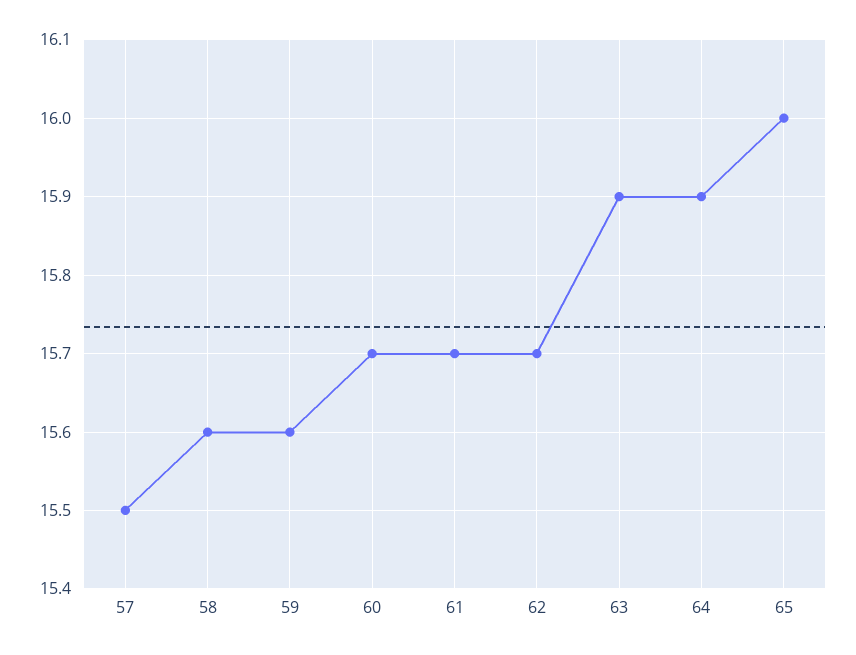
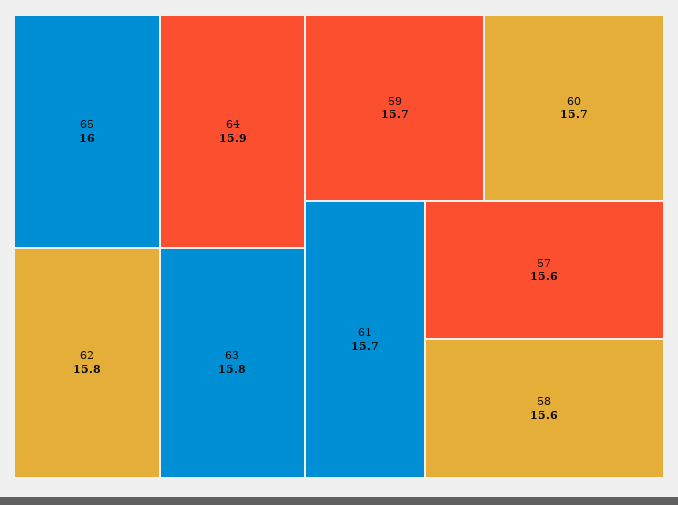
57: 15.5 -> 15.6
59: 15.6 -> 15.7
62: 15.7 -> 15.8
63: 15.9 -> 15.8

